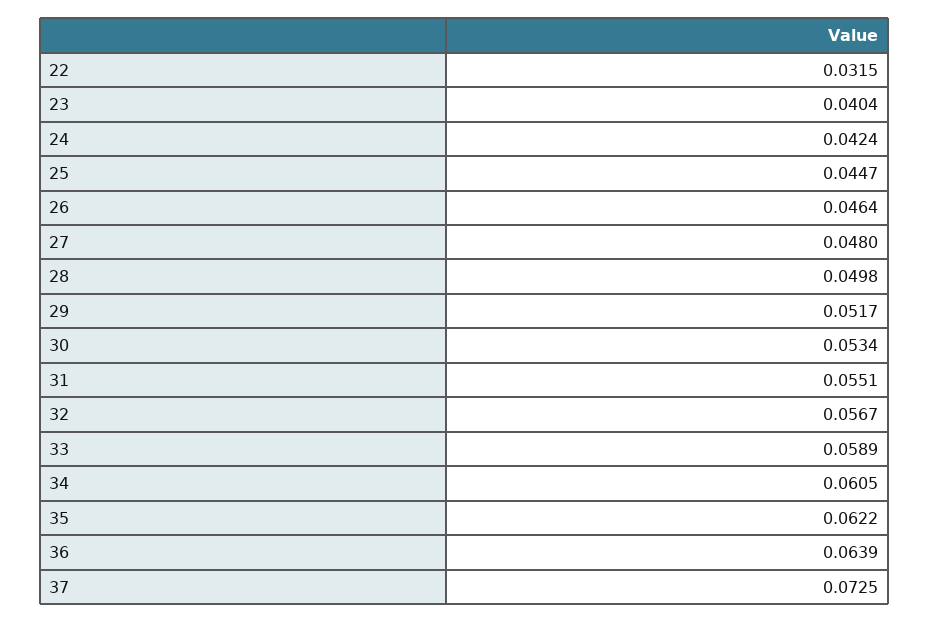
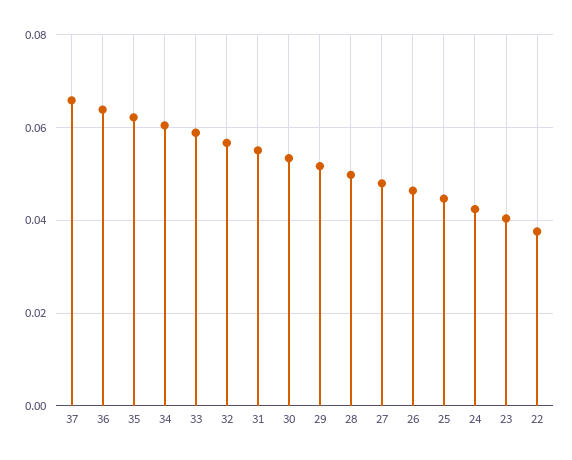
22: 0.0315 -> 0.038
37: 0.0725 -> 0.066

